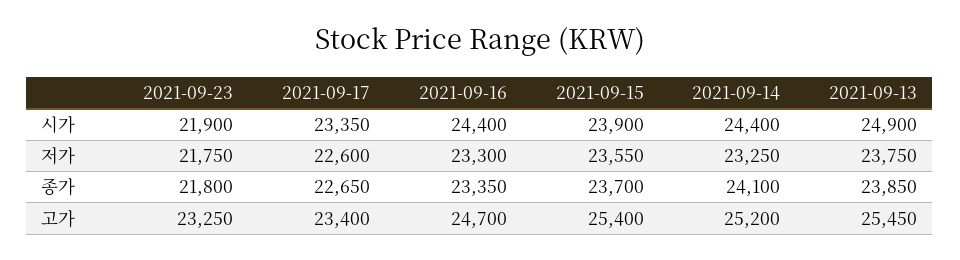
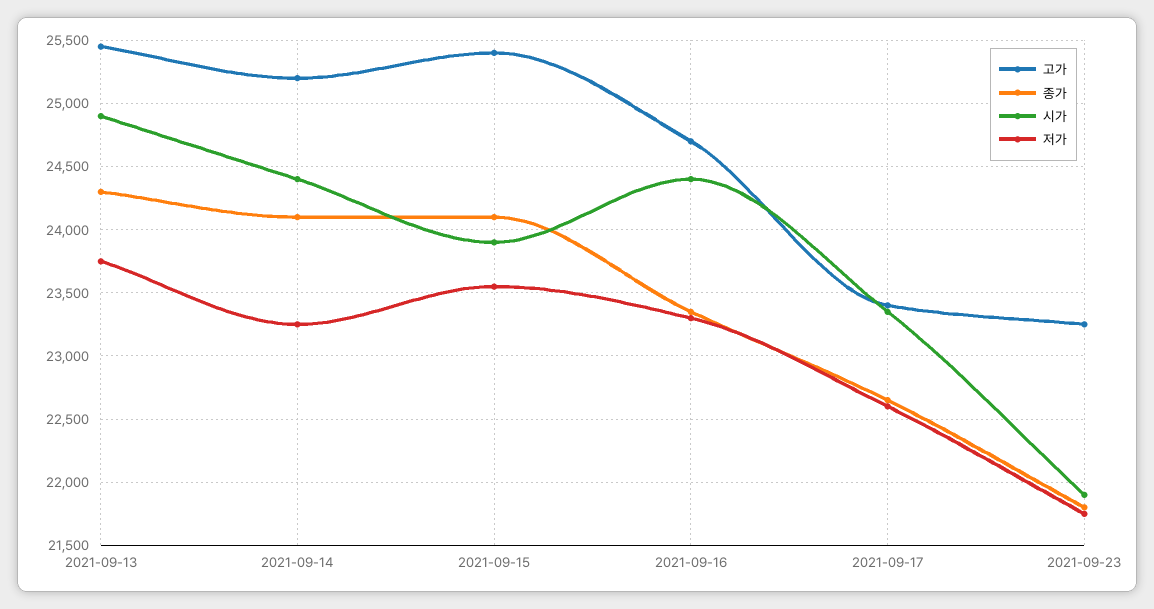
종가, 2021-09-15: 23700 -> 24100
종가, 2021-09-13: 23850 -> 24300

